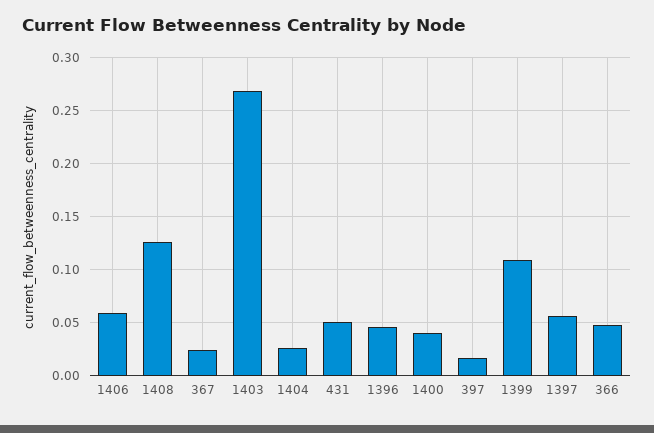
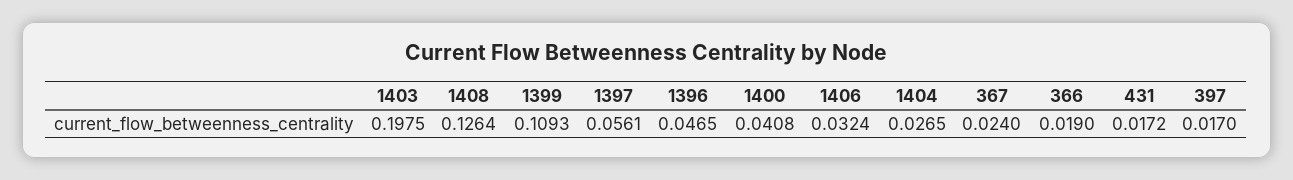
1406: 0.06 -> 0.0324
1403: 0.27 -> 0.1975
431: 0.05 -> 0.0172
366: 0.05 -> 0.019

